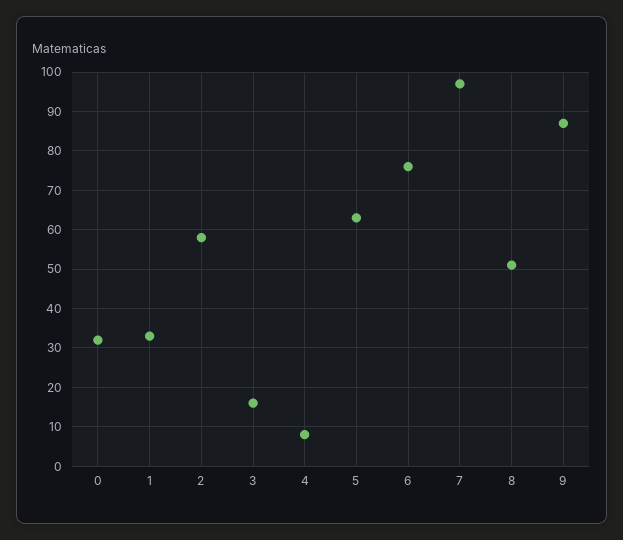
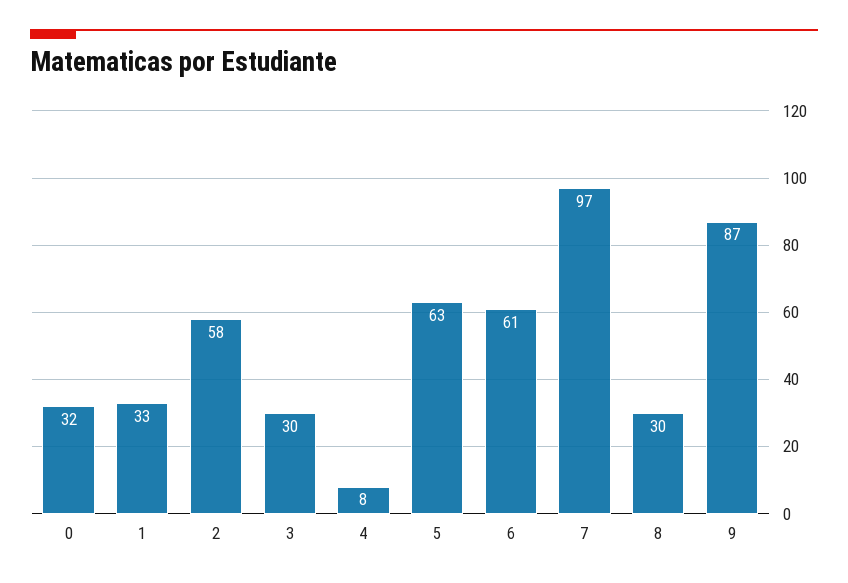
3: 15 -> 30
6: 75 -> 61
8: 50 -> 30

